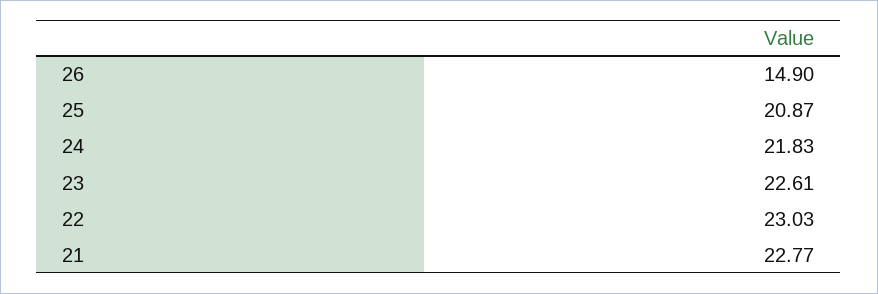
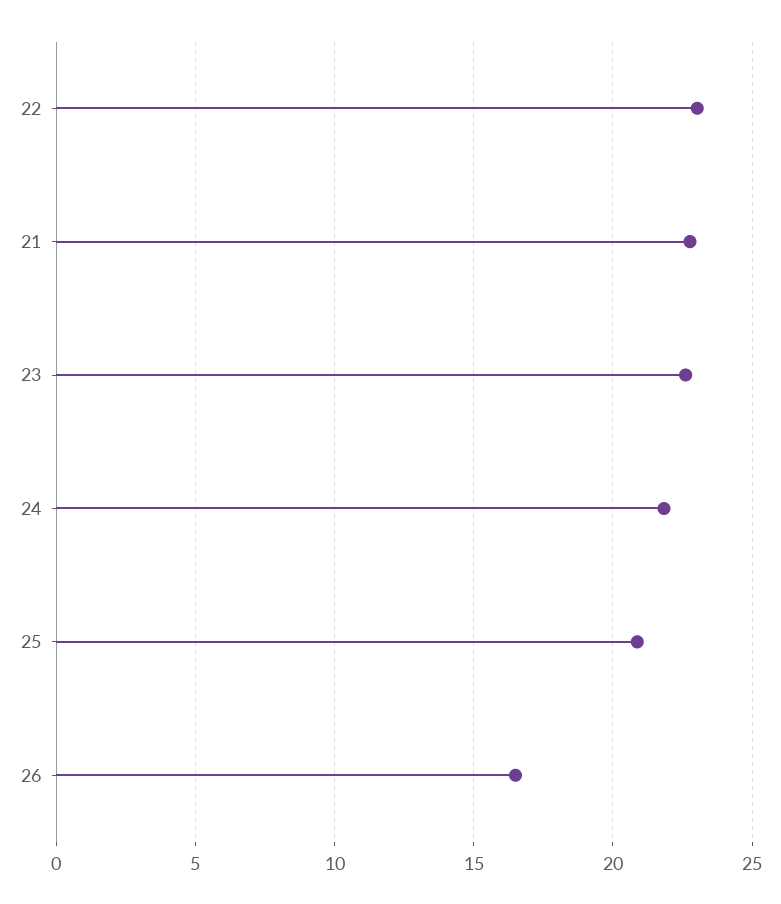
26: 14.9 -> 16.5

